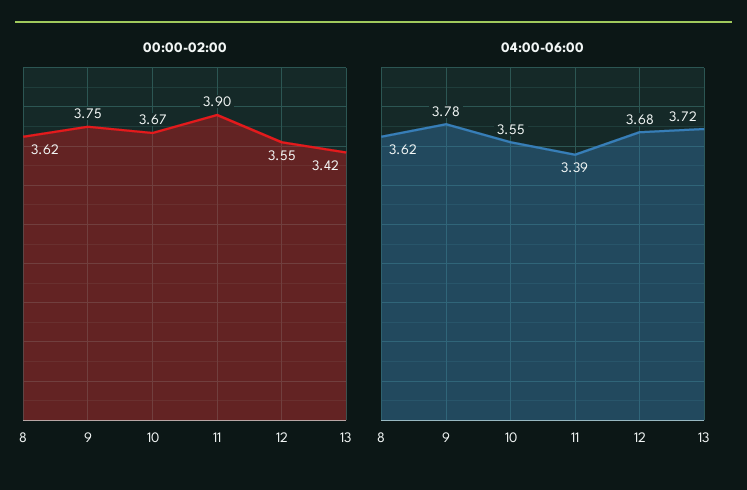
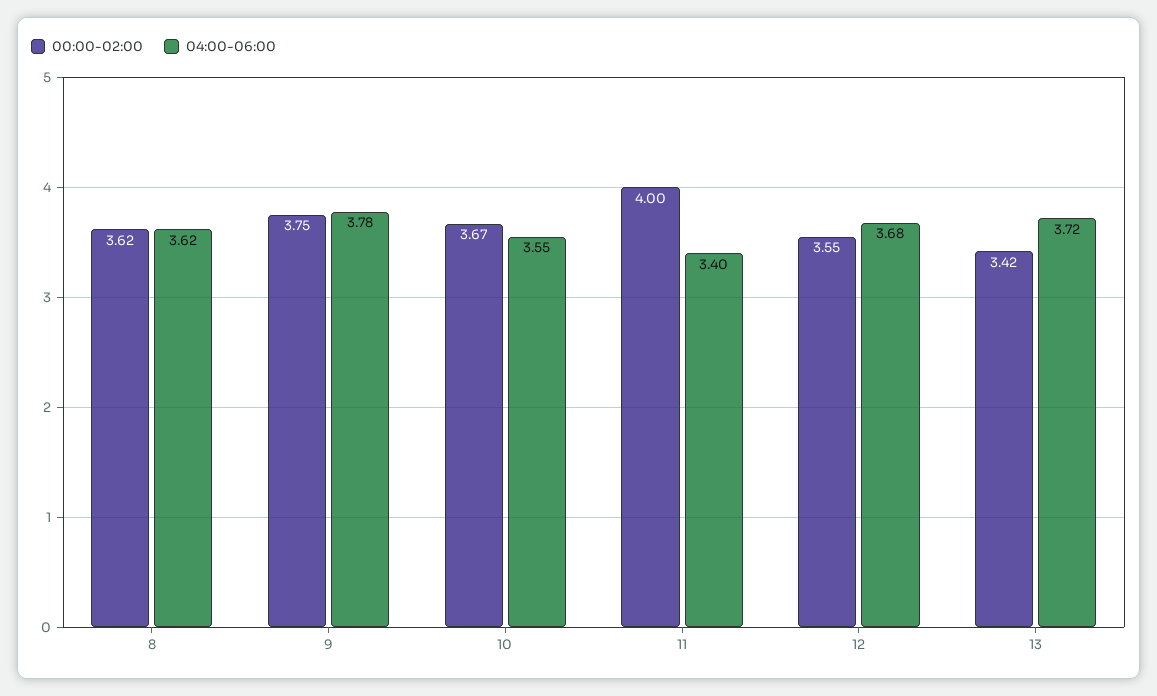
00:00-02:00, 11: 3.9 -> 4
04:00-06:00, 11: 3.39 -> 3.4

